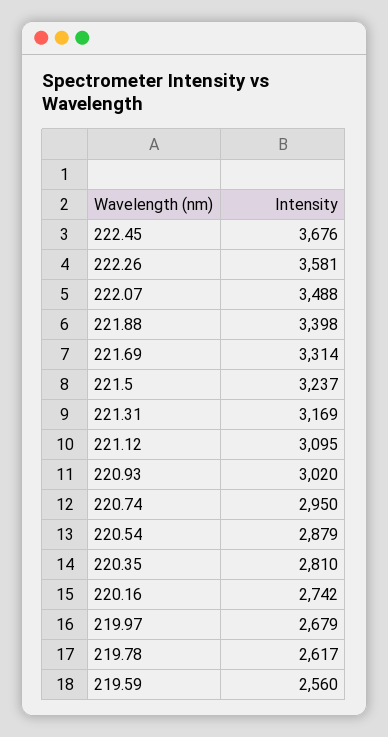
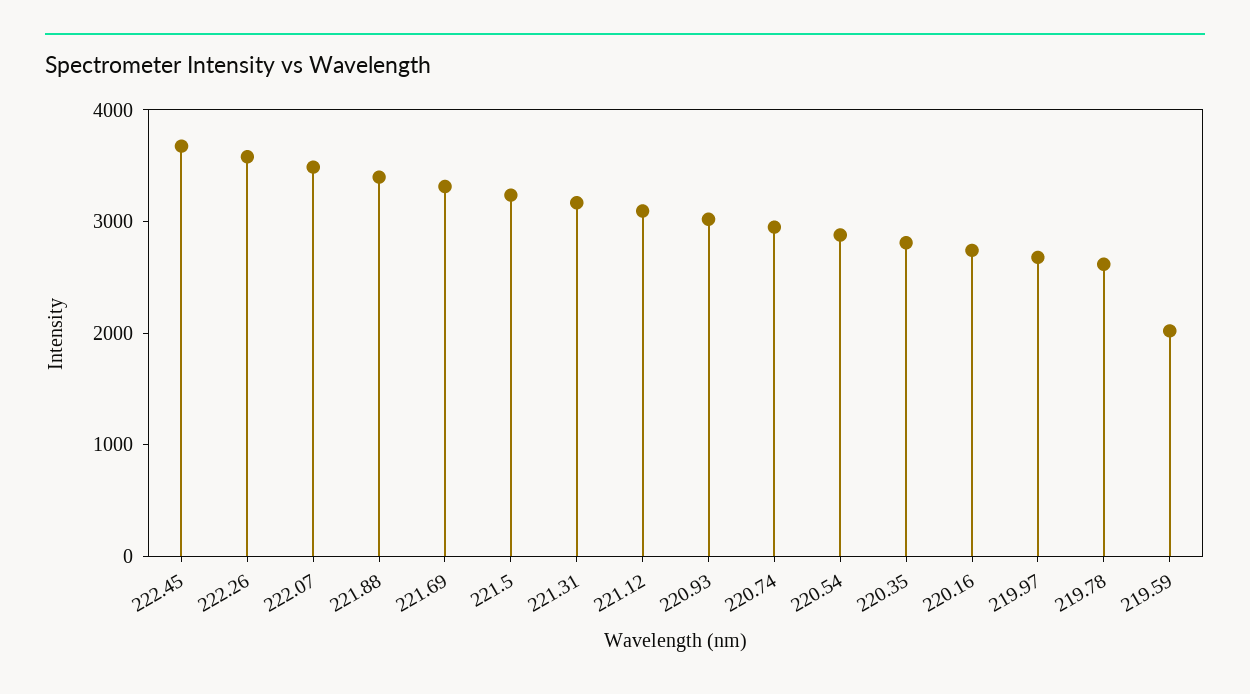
219.59: 2560 -> 2000

